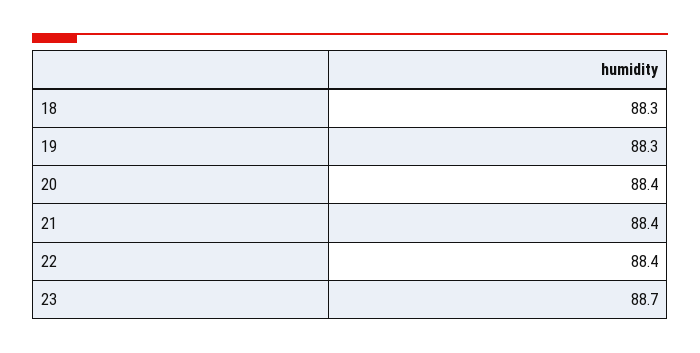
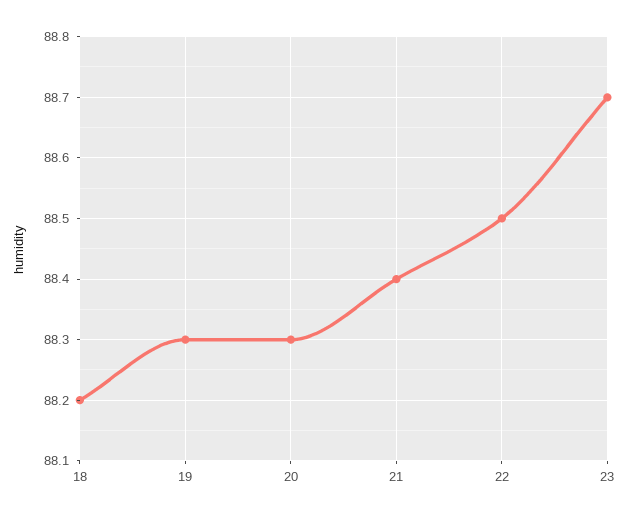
18: 88.3 -> 88.2
20: 88.4 -> 88.3
22: 88.4 -> 88.5

